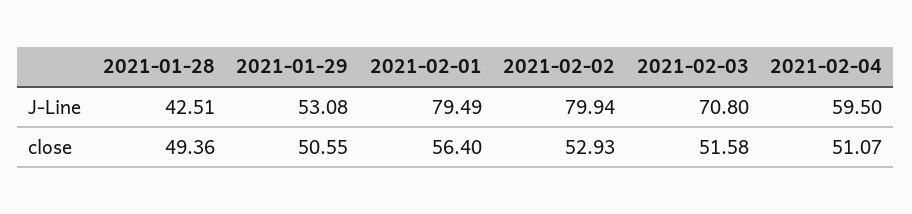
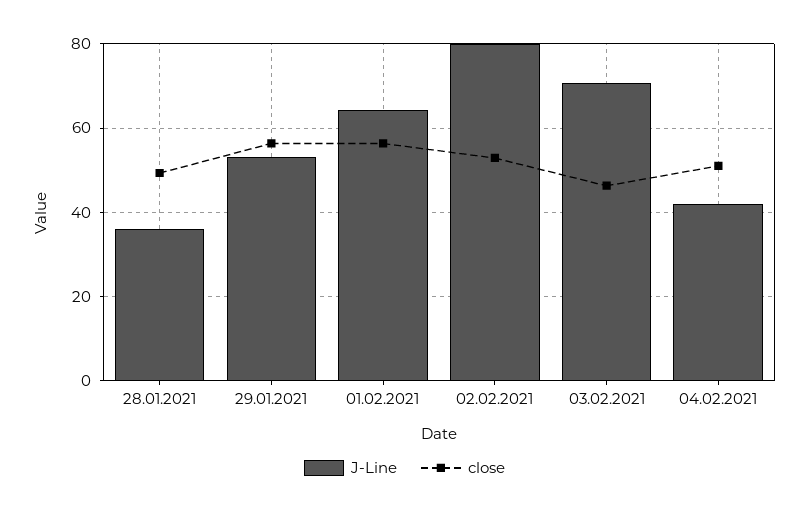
J-Line, 2021-01-28: 42.51 -> 36
J-Line, 2021-02-01: 79.49 -> 64
J-Line, 2021-02-04: 59.5 -> 42
close, 2021-01-29: 50.55 -> 56
close, 2021-02-03: 51.58 -> 46

